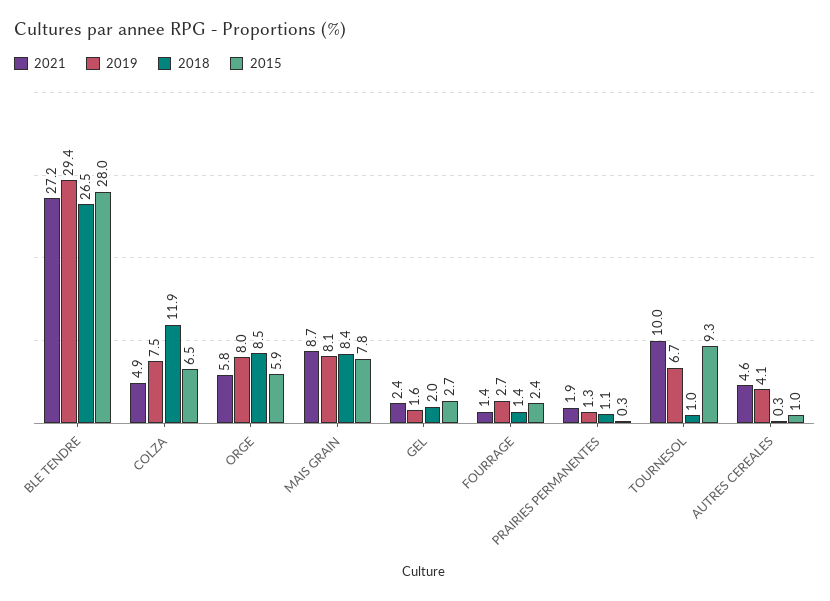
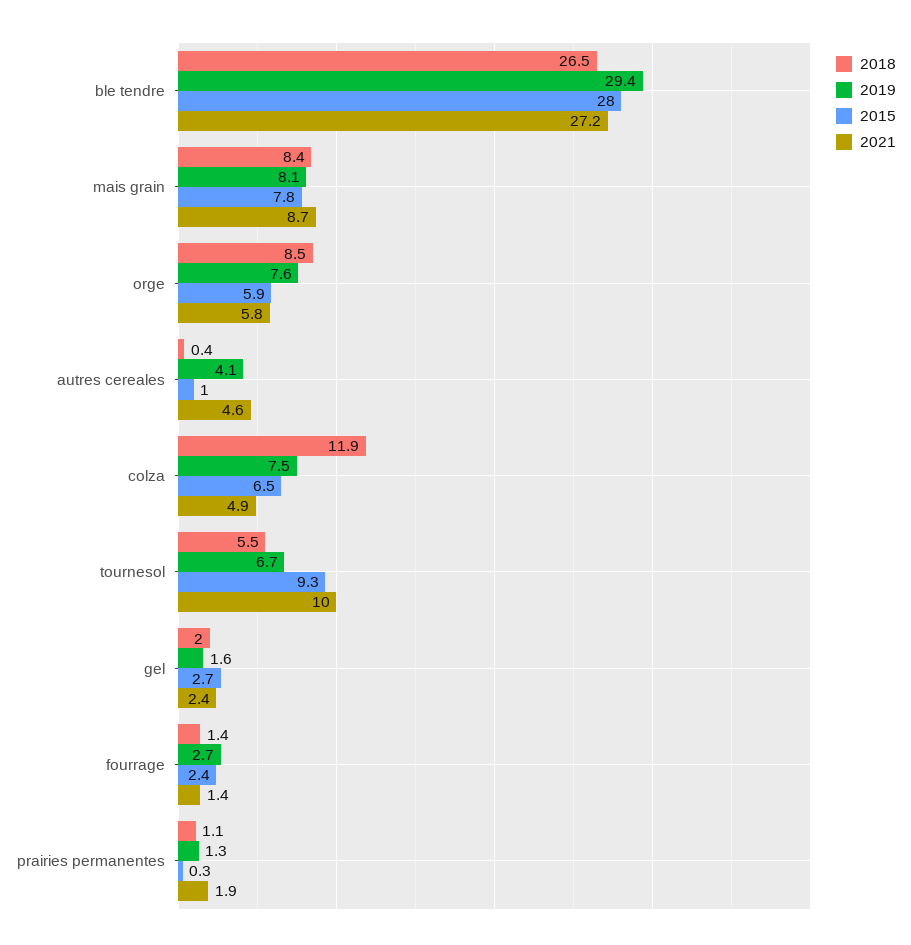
2019, ORGE: 8 -> 7.6
2018, TOURNESOL: 1 -> 5.5
2018, AUTRES CEREALES: 0.3 -> 0.4

